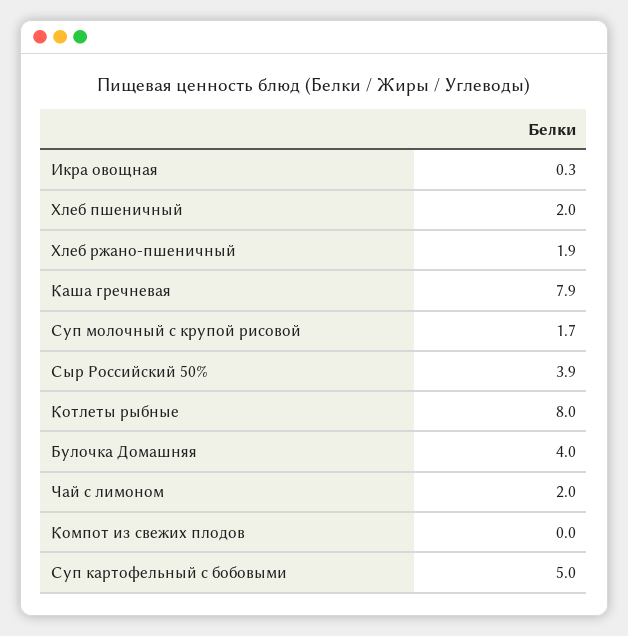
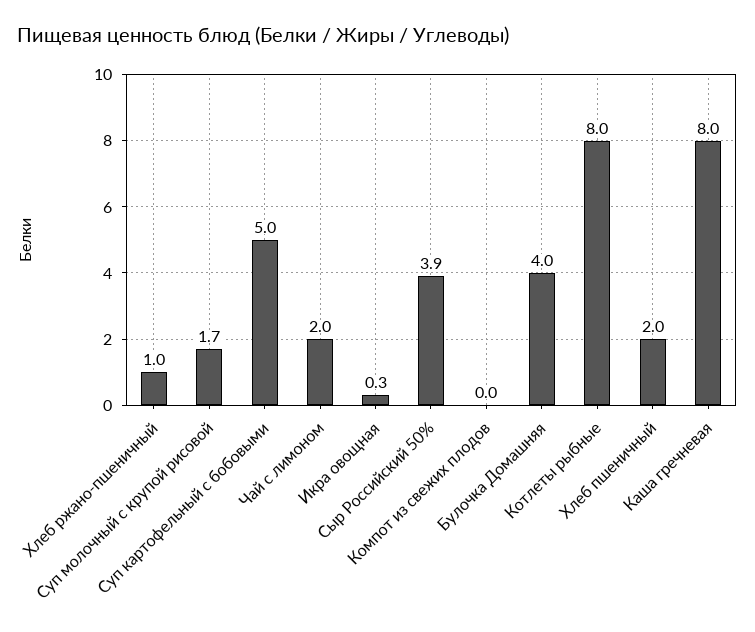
Хлеб ржано-пшеничный: 1.9 -> 1
Каша гречневая: 7.9 -> 8

